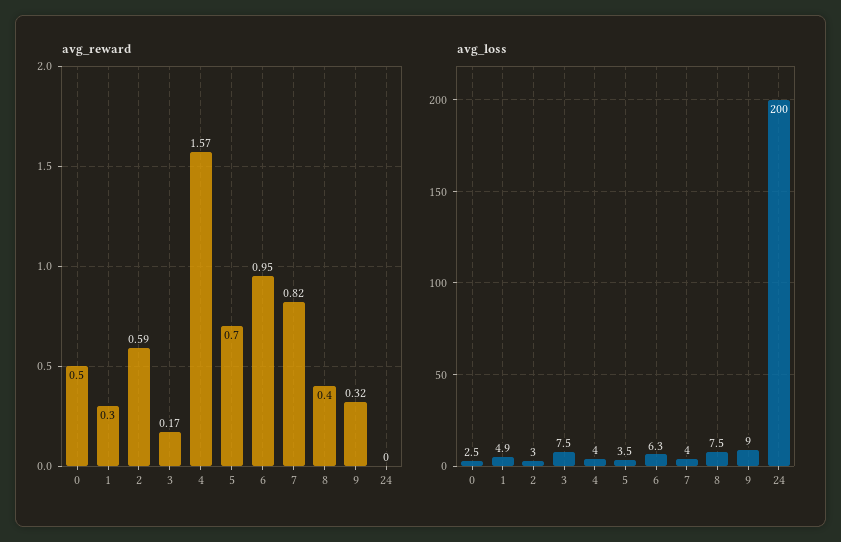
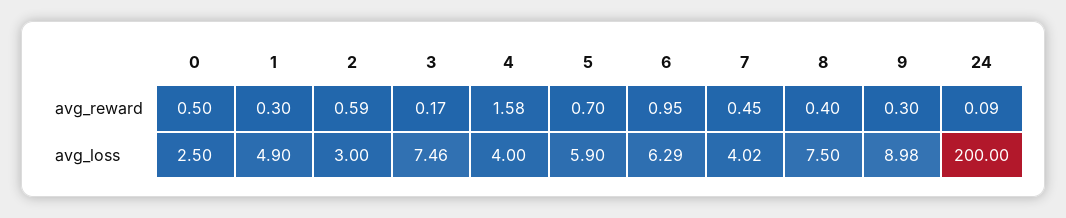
avg_reward, 4: 1.57 -> 1.58
avg_reward, 7: 0.82 -> 0.45
avg_reward, 9: 0.32 -> 0.3
avg_reward, 24: 0 -> 0.09
avg_loss, 5: 3.5 -> 5.9

